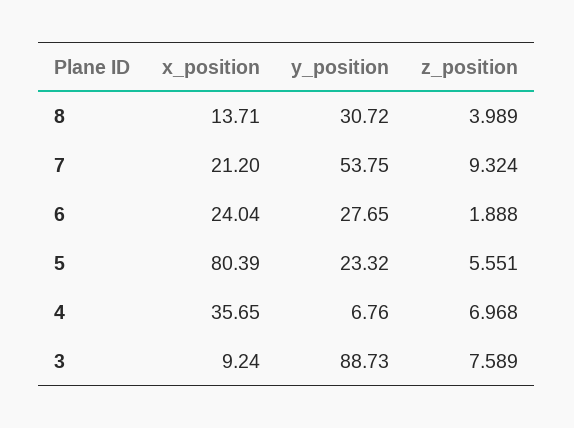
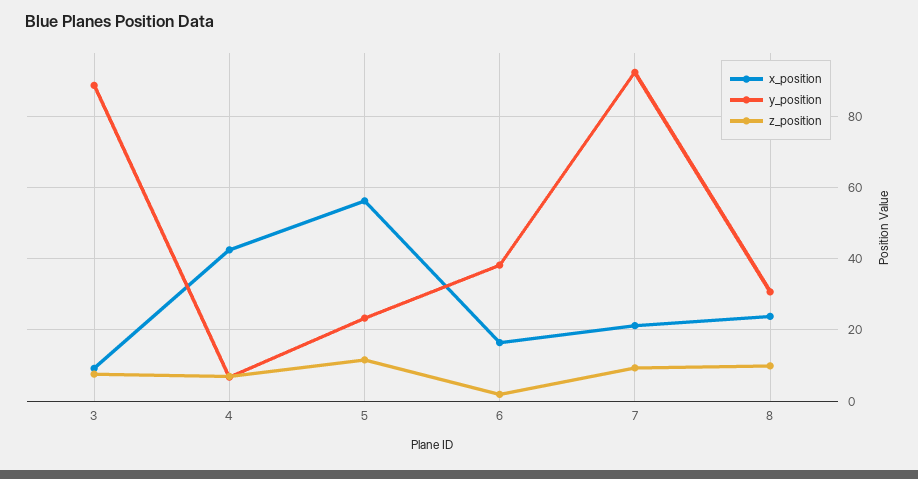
x_position, 8: 13.71 -> 24
z_position, 8: 3.989 -> 10
y_position, 7: 53.75 -> 92
x_position, 6: 24.04 -> 16
y_position, 6: 27.65 -> 38
x_position, 5: 80.39 -> 56
z_position, 5: 5.551 -> 12
x_position, 4: 35.65 -> 42

